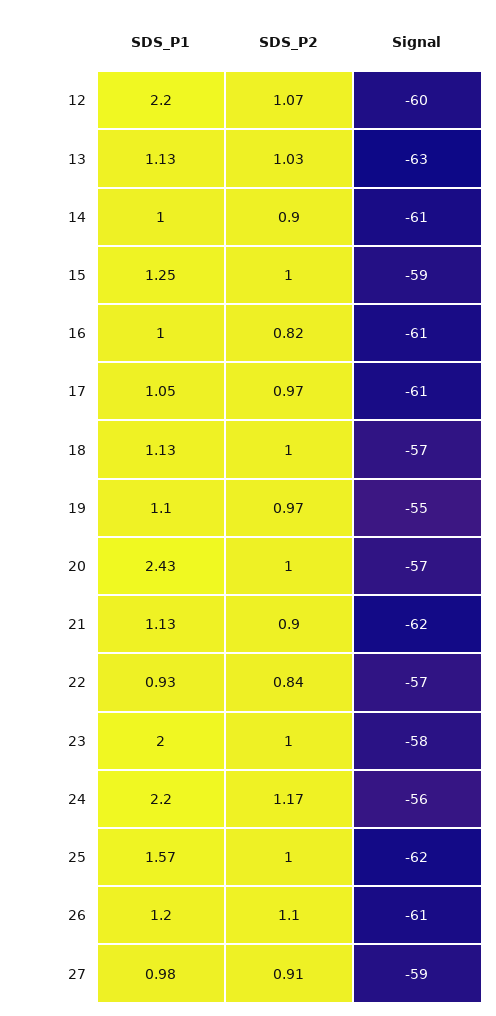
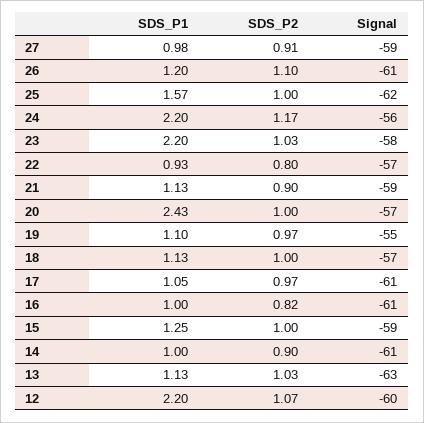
Signal, 21: -62 -> -59
SDS_P2, 22: 0.84 -> 0.8
SDS_P1, 23: 2 -> 2.2
SDS_P2, 23: 1 -> 1.03

